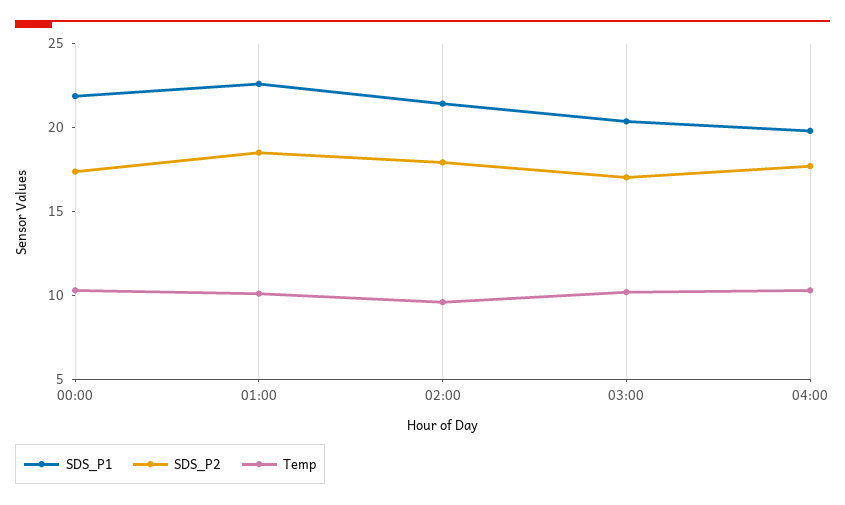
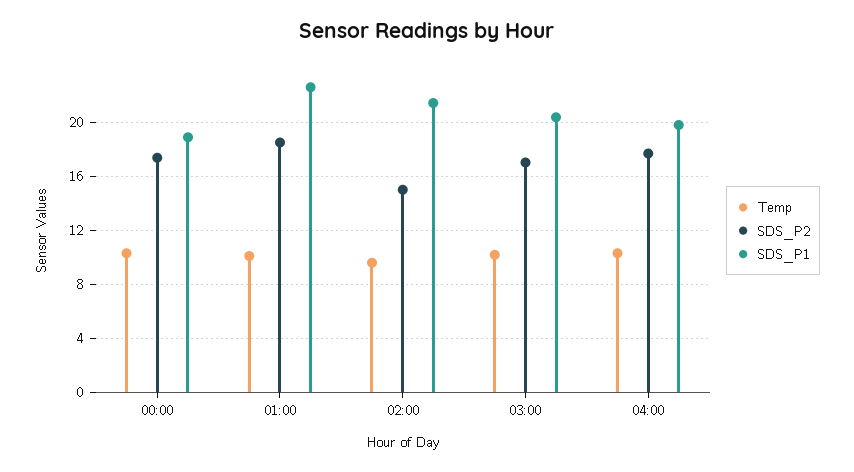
SDS_P1, 00:00: 22 -> 19
SDS_P2, 02:00: 18 -> 15

